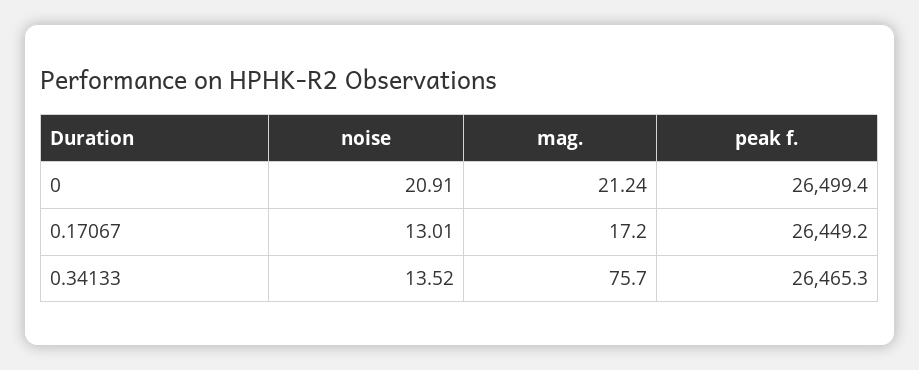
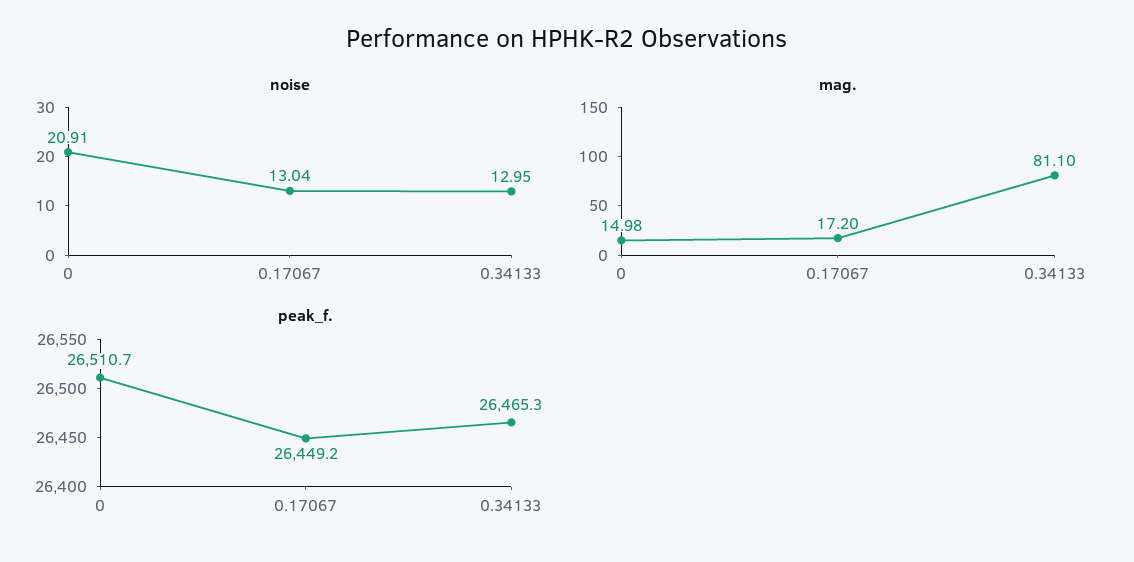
mag., 0: 21.24 -> 14.98
peak f., 0: 26499.4 -> 26510.7
noise, 0.17067: 13.01 -> 13.04
noise, 0.34133: 13.52 -> 12.95
mag., 0.34133: 75.7 -> 81.1

